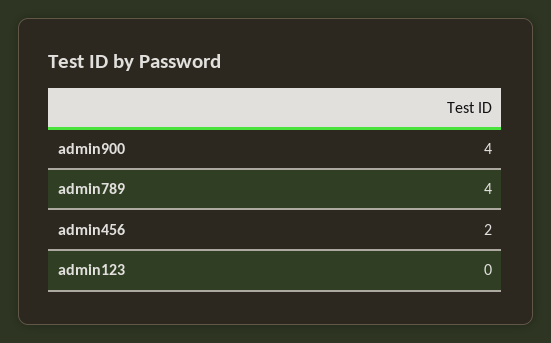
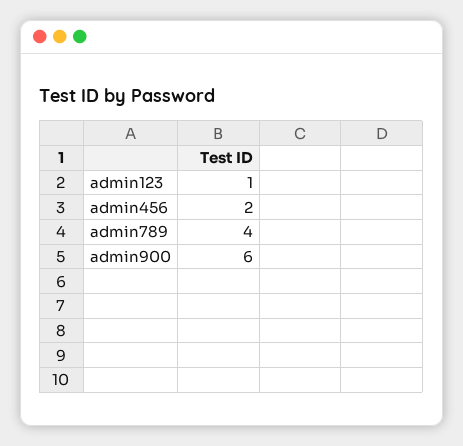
admin900: 4 -> 6
admin123: 0 -> 1

